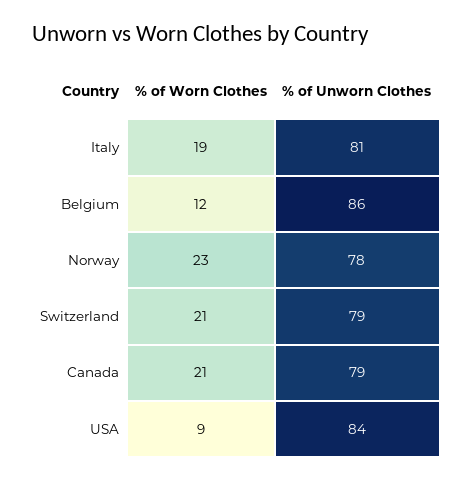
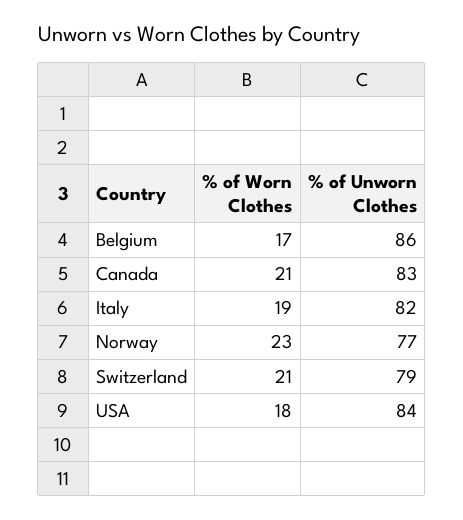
% of Unworn Clothes, Italy: 81 -> 82
% of Worn Clothes, Belgium: 12 -> 17
% of Unworn Clothes, Norway: 78 -> 77
% of Unworn Clothes, Canada: 79 -> 83
% of Worn Clothes, USA: 9 -> 18

